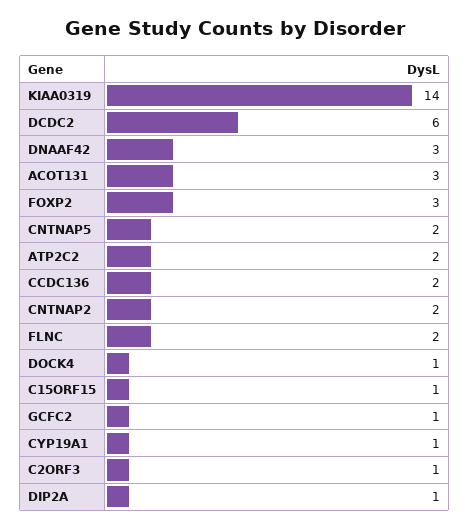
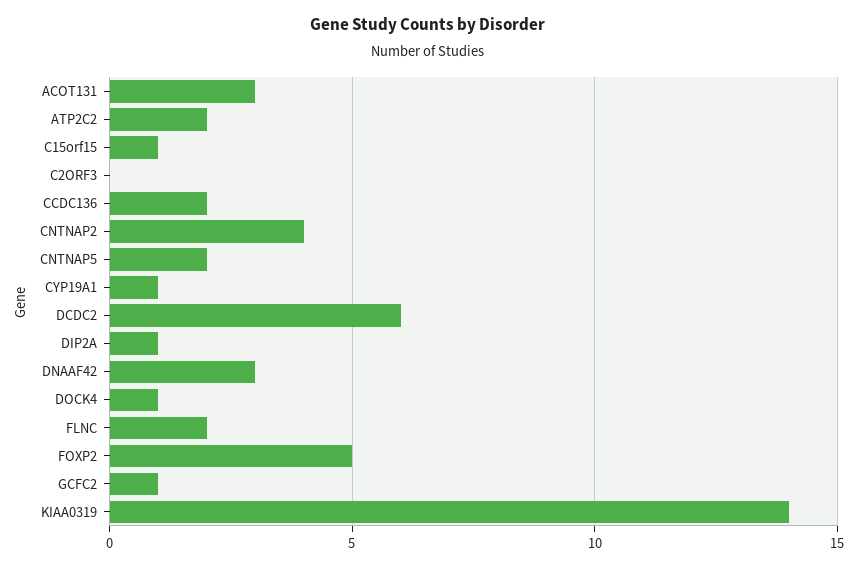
FOXP2: 3 -> 5
CNTNAP2: 2 -> 4
C2ORF3: 1 -> 0

